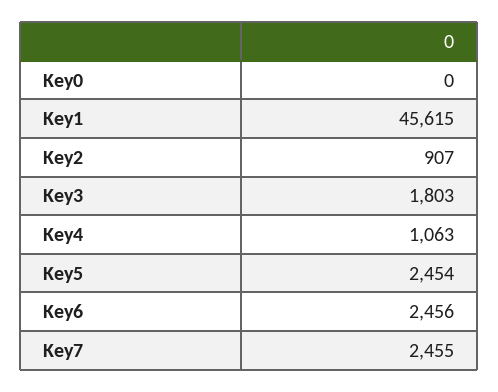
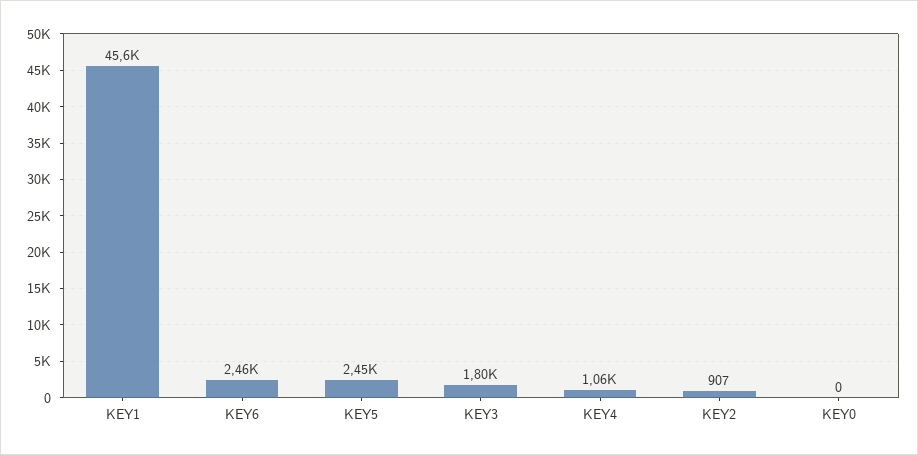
Key7: 2455 -> none

